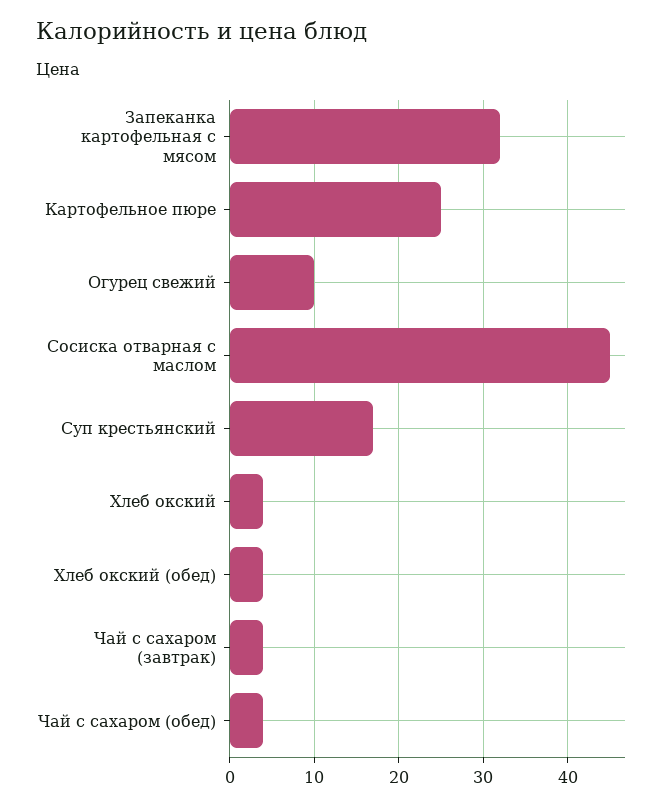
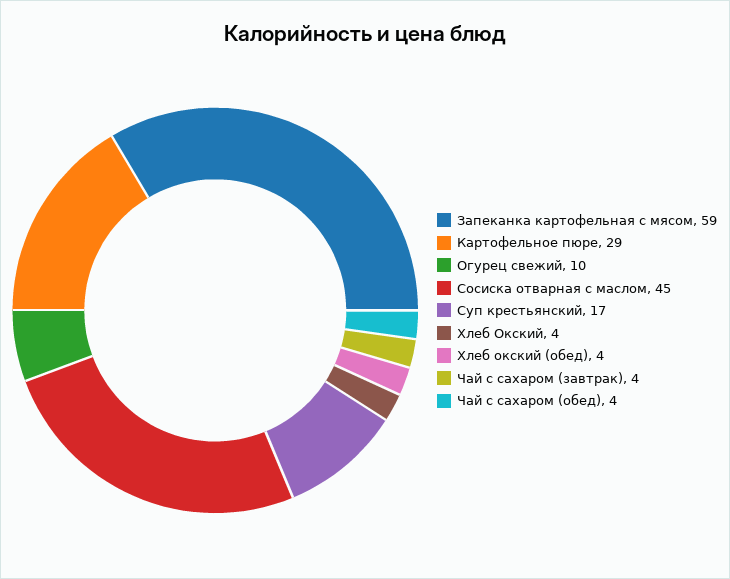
Запеканка картофельная с мясом: 32 -> 59
Картофельное пюре: 25 -> 29

